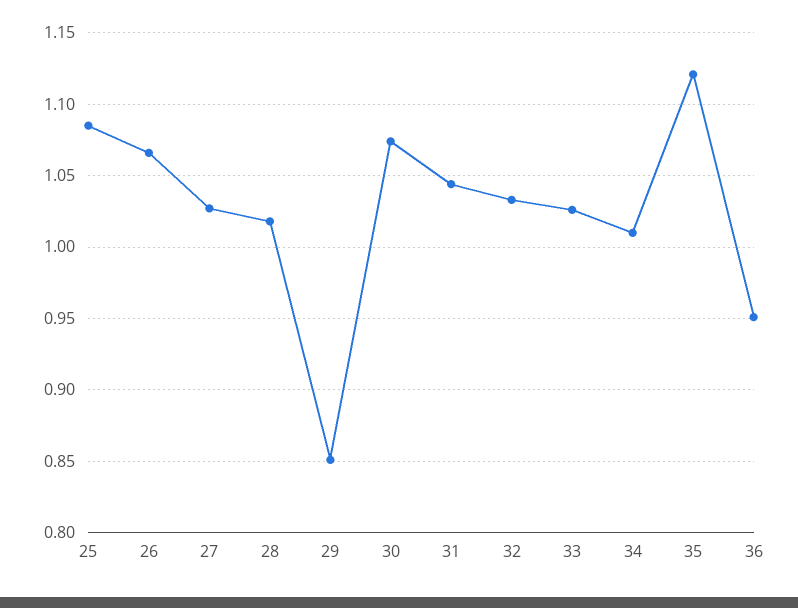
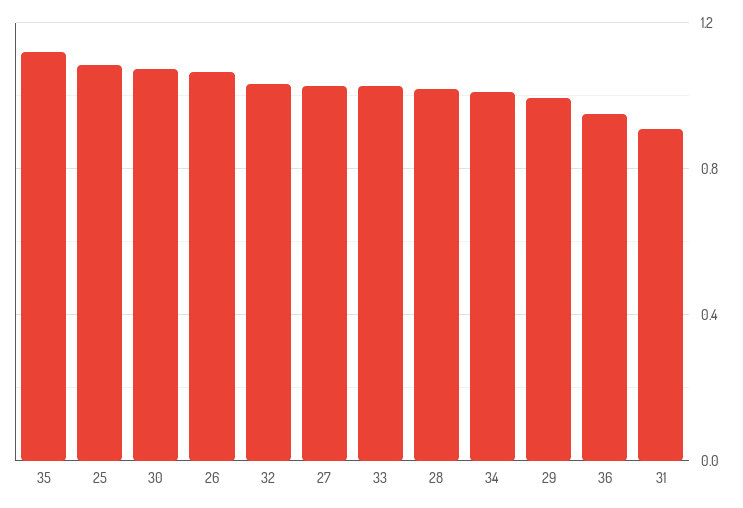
29: 0.85 -> 1
31: 1.045 -> 0.9

